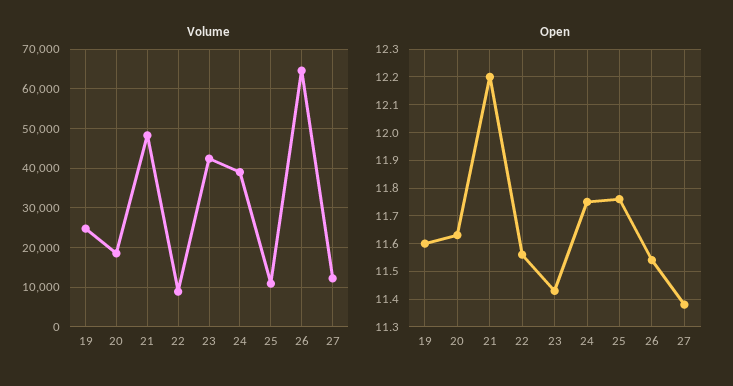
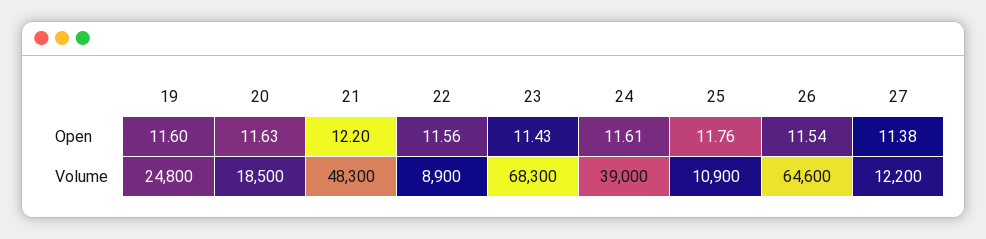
Volume, 23: 42000 -> 68300
Open, 24: 11.75 -> 11.61

